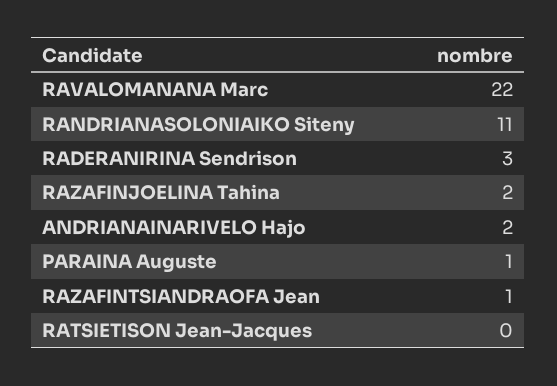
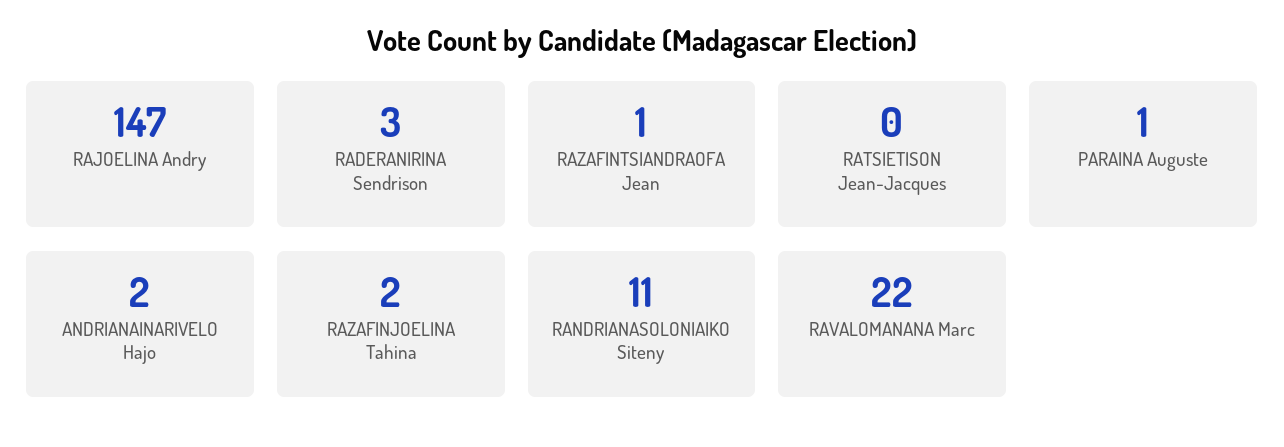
RAJOELINA Andry: none -> 147

